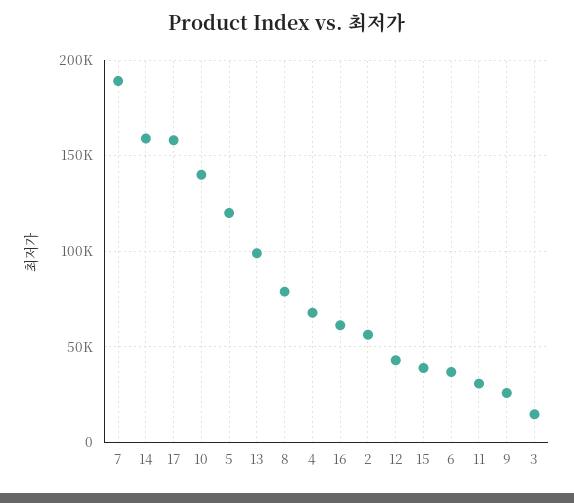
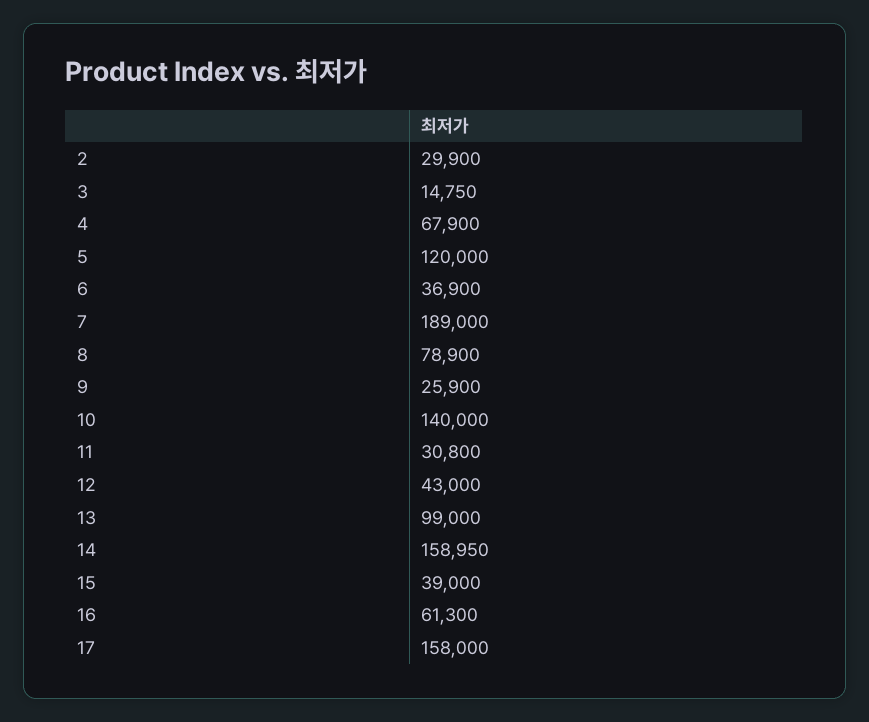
2: 55000 -> 29900

